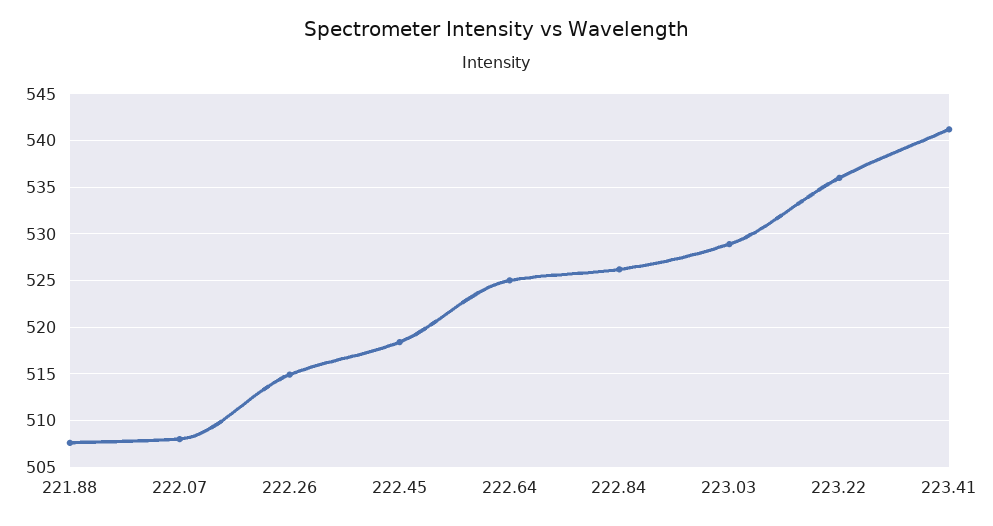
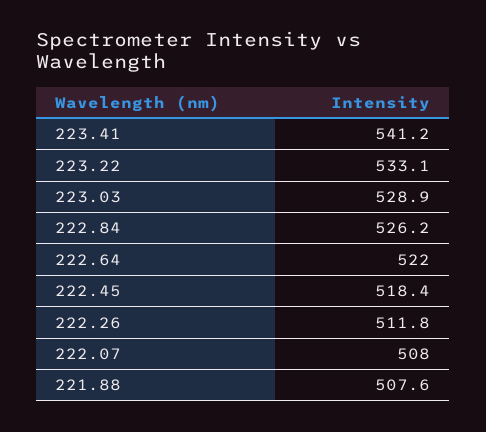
222.26: 515 -> 511.8
222.64: 525 -> 522
223.22: 536 -> 533.1

